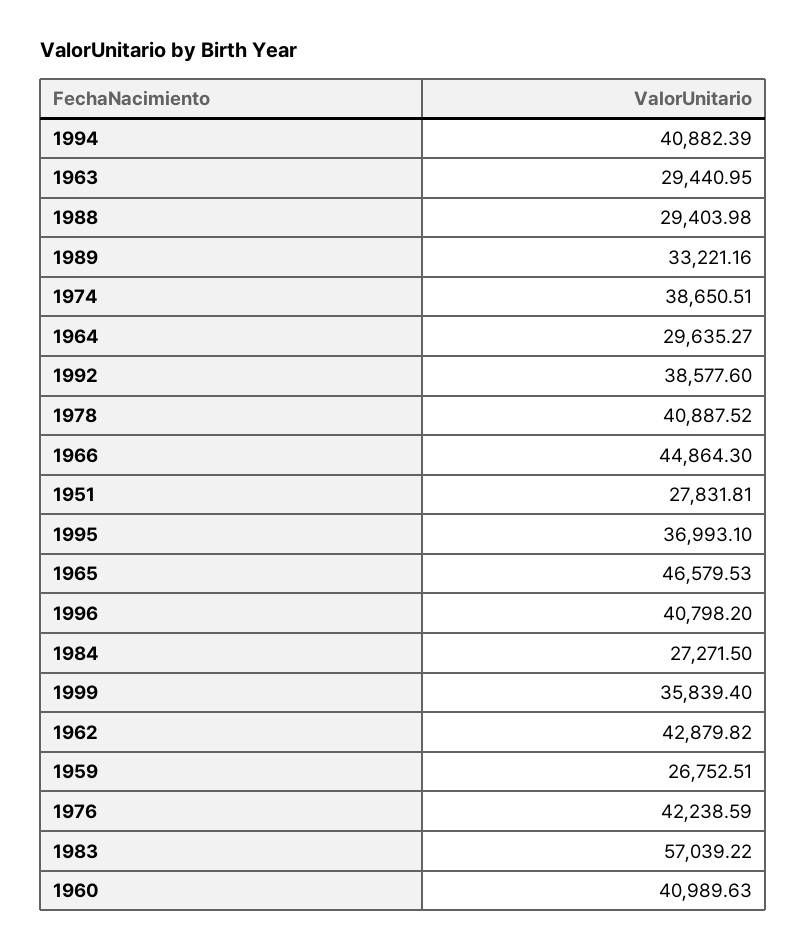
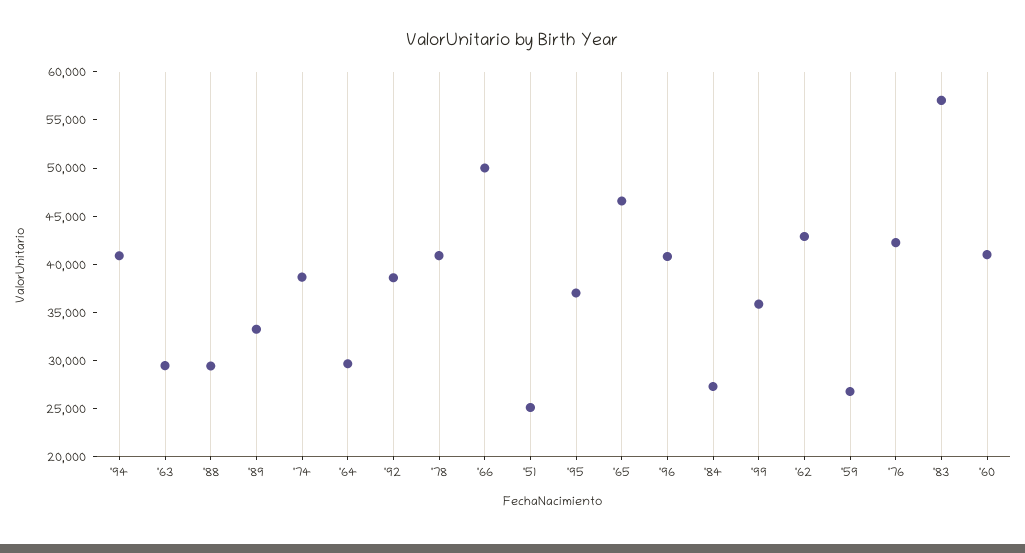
1966: 44864.3 -> 50000
1951: 27831.81 -> 25000

